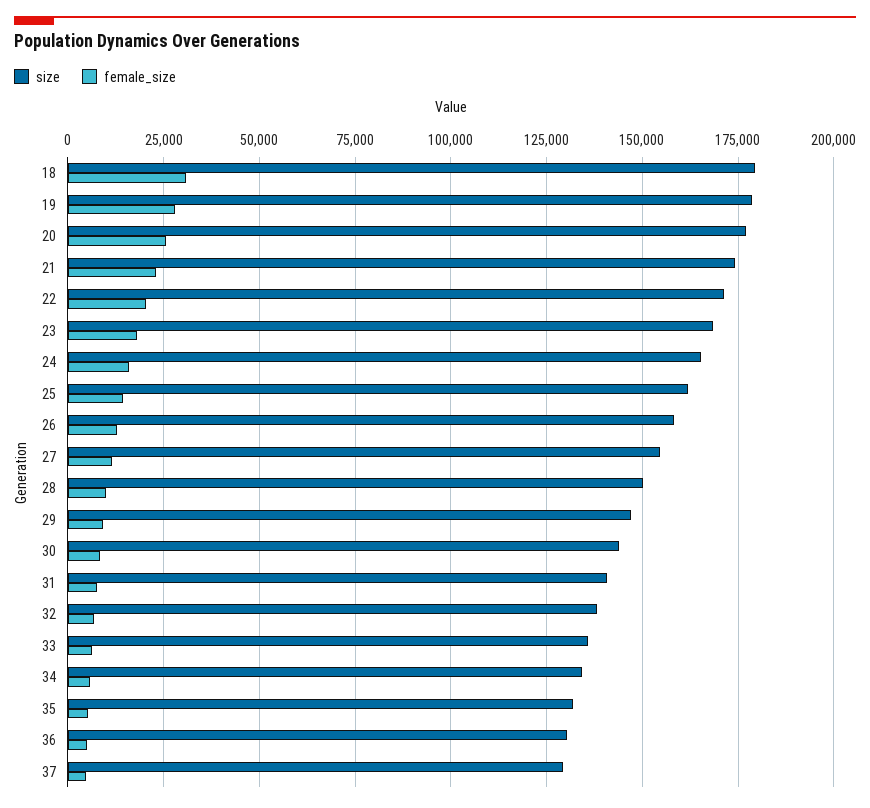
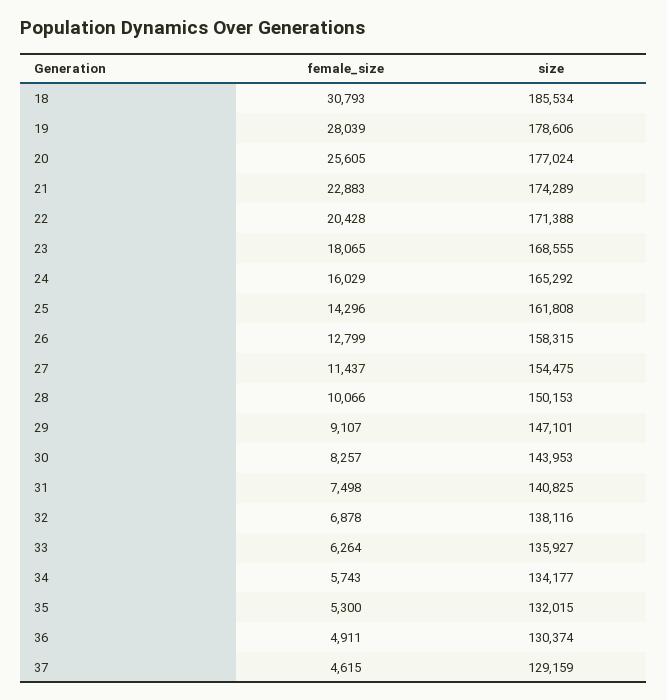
size, 18: 180000 -> 185534

